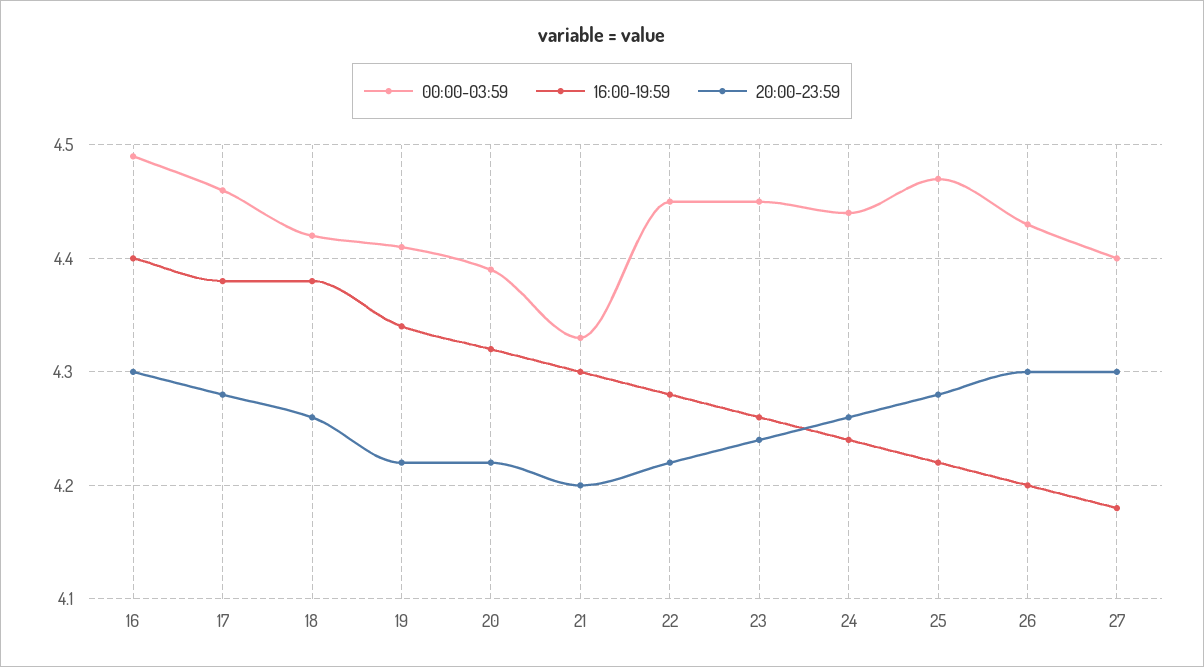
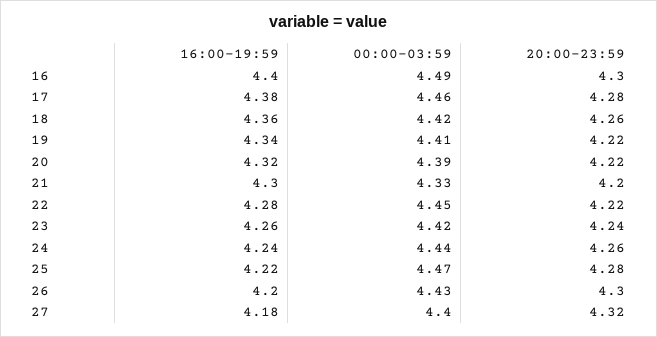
16:00-19:59, 18: 4.38 -> 4.36
00:00-03:59, 23: 4.45 -> 4.42
20:00-23:59, 27: 4.3 -> 4.32

